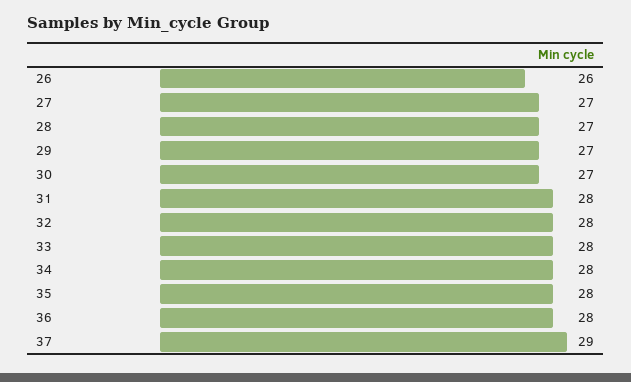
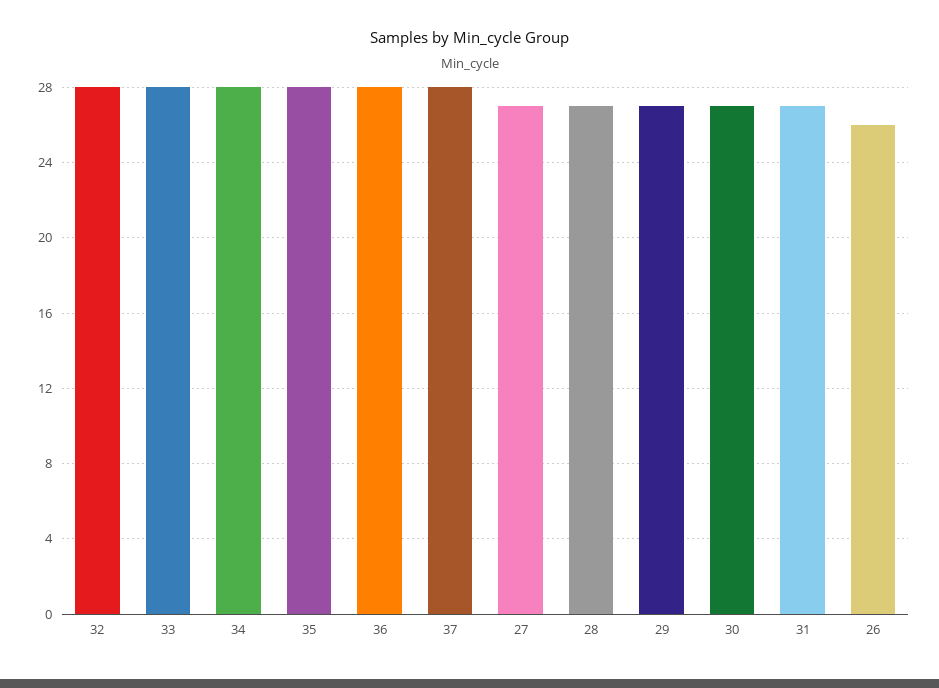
31: 28 -> 27
37: 29 -> 28

